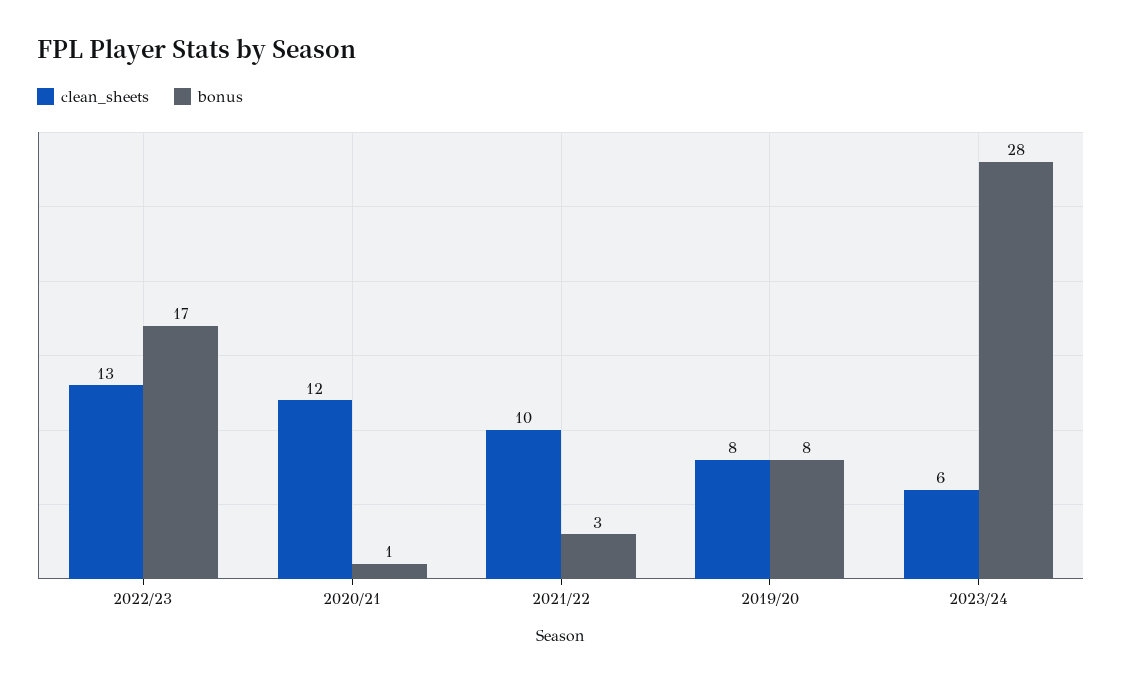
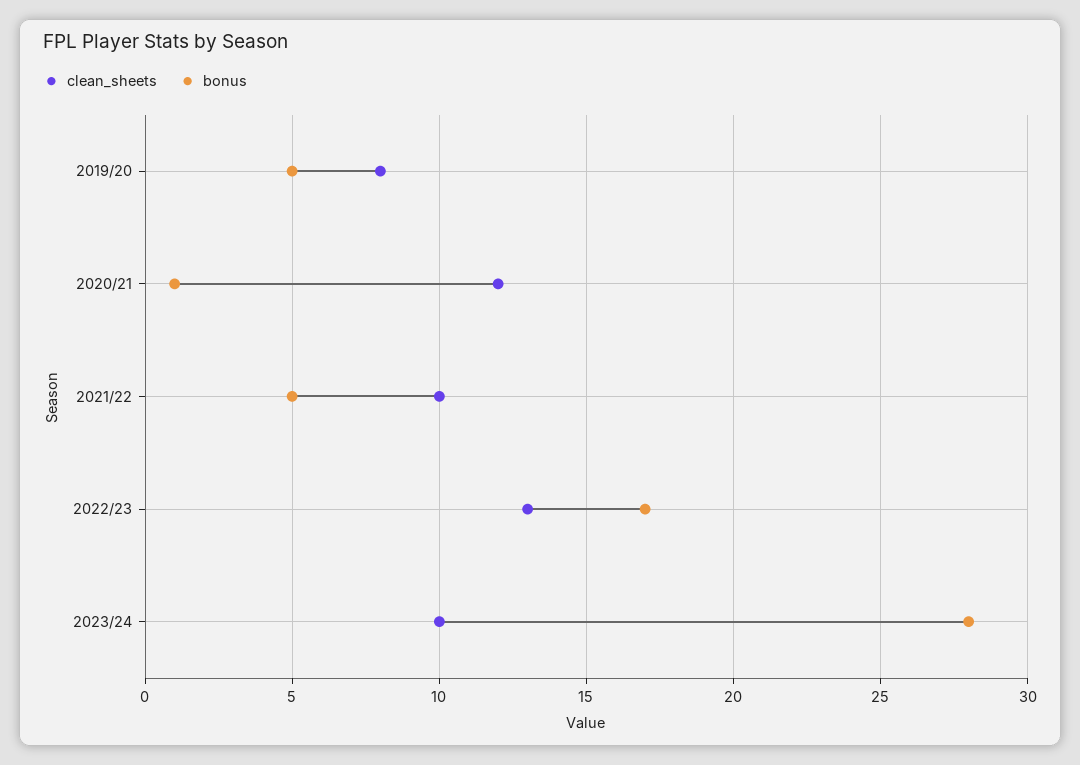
bonus, 2021/22: 3 -> 5
bonus, 2019/20: 8 -> 5
clean_sheets, 2023/24: 6 -> 10

